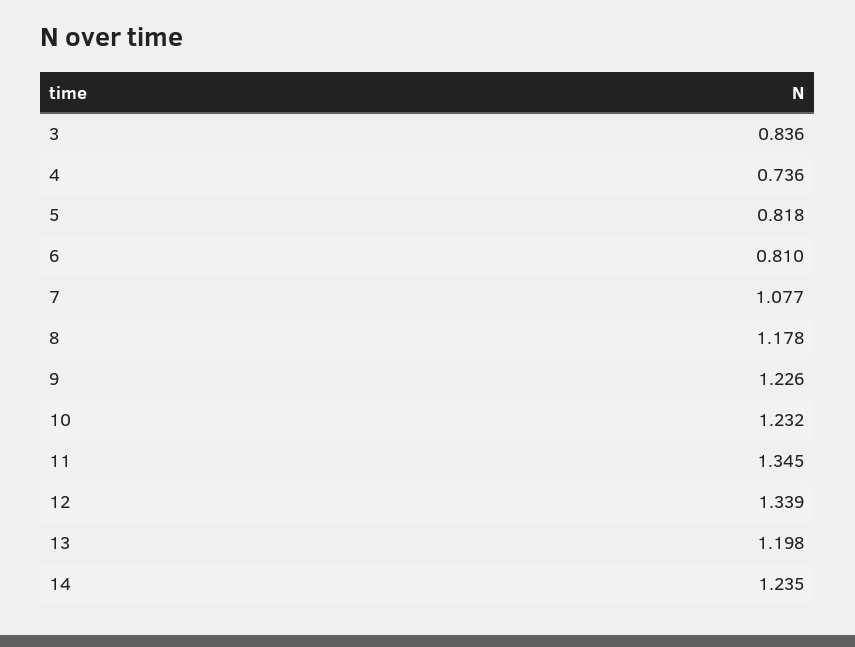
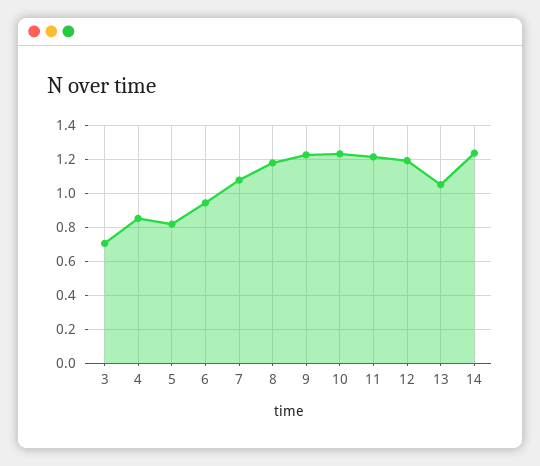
3: 0.836 -> 0.7
4: 0.736 -> 0.85
6: 0.81 -> 0.95
11: 1.345 -> 1.2
12: 1.339 -> 1.2
13: 1.198 -> 1.05

